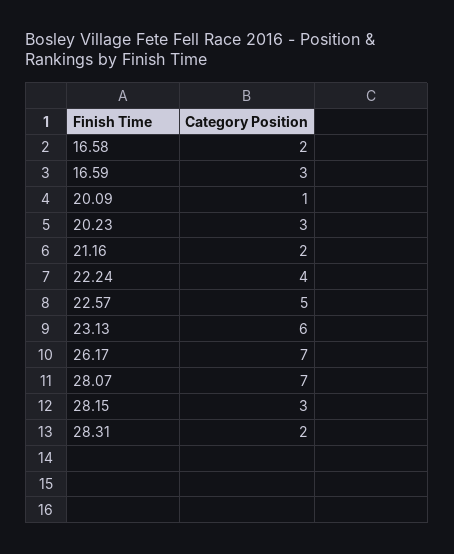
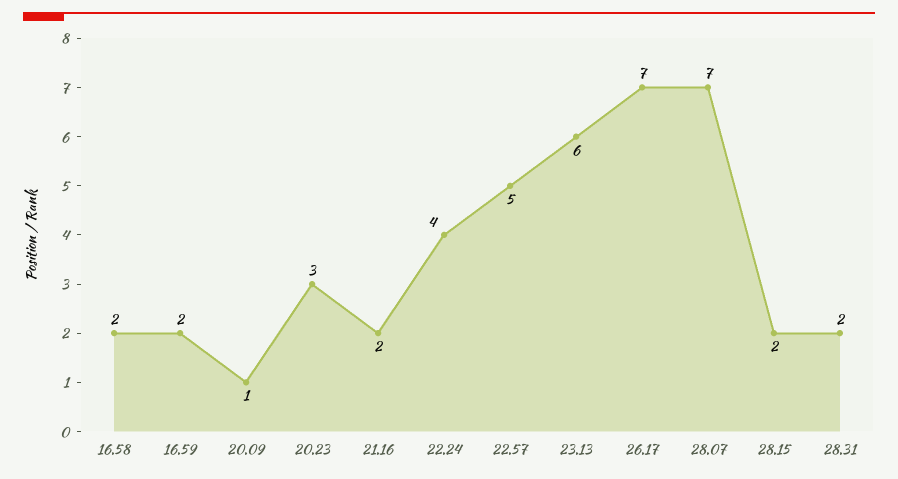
16.59: 3 -> 2
28.15: 3 -> 2

